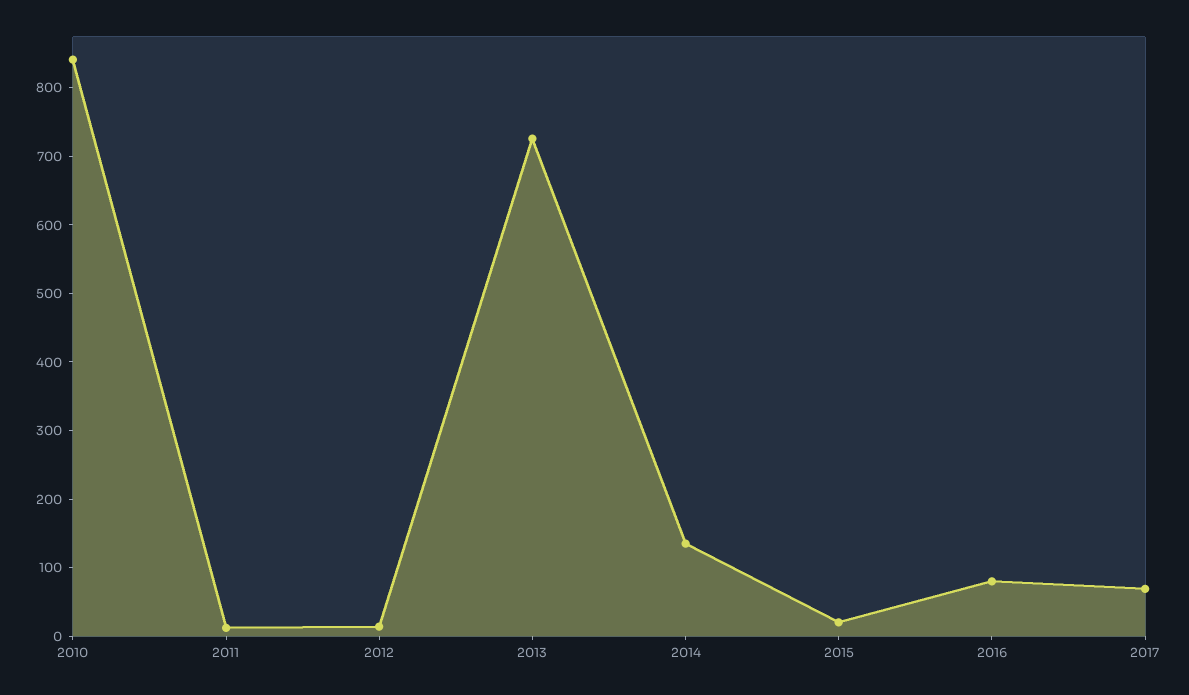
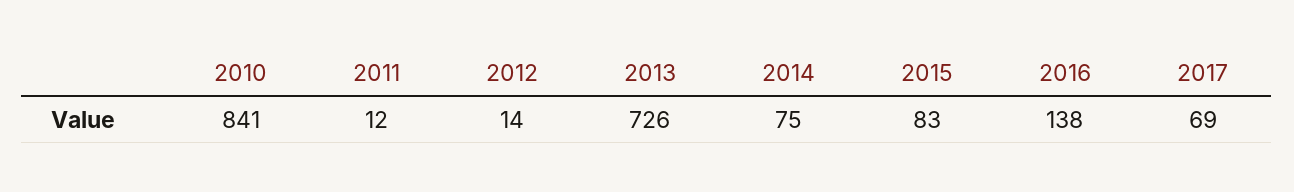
2014: 140 -> 75
2015: 20 -> 83
2016: 80 -> 138

